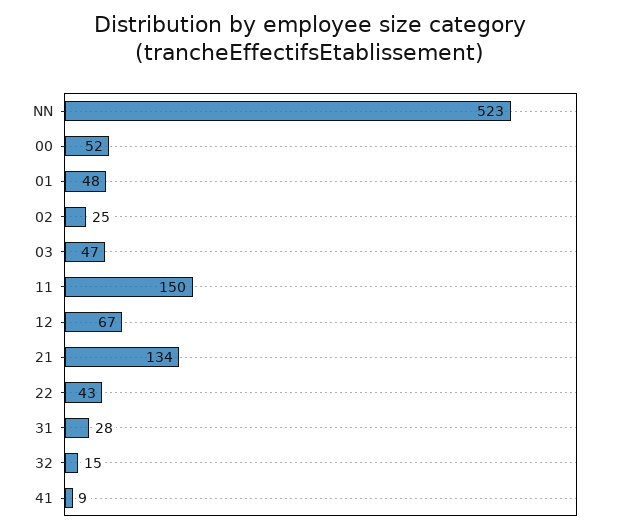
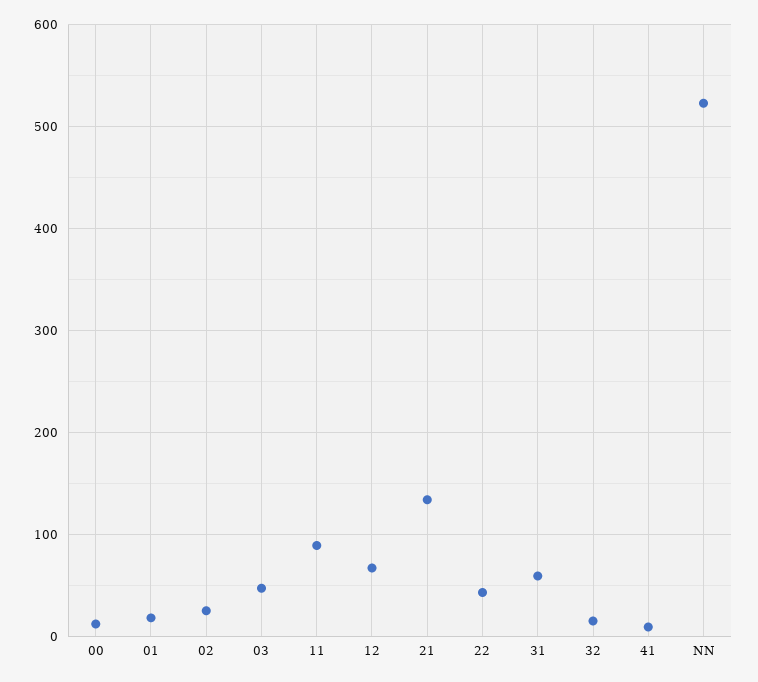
00: 52 -> 10
01: 48 -> 20
11: 150 -> 90
31: 28 -> 60

